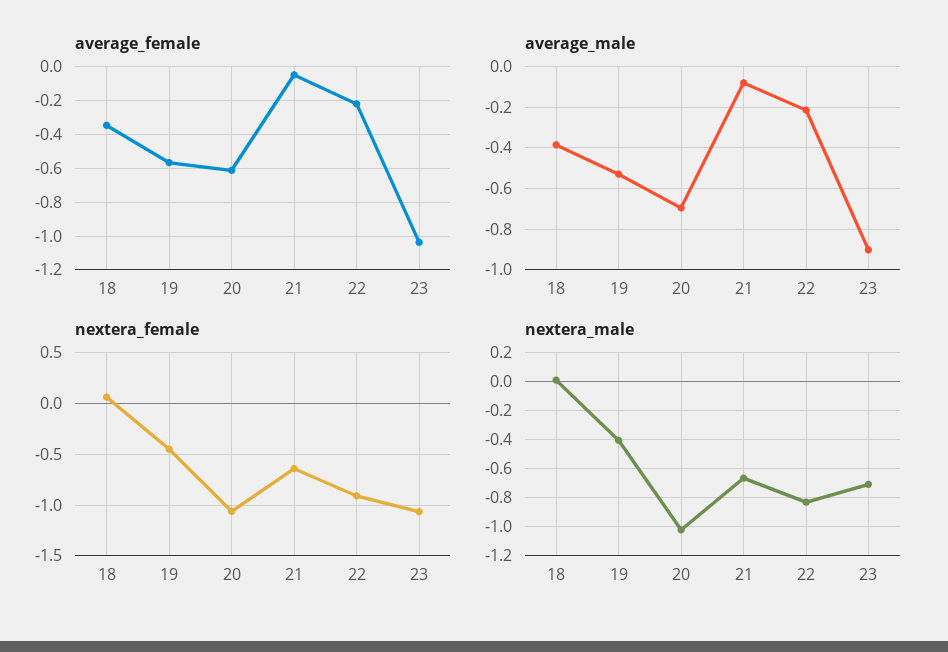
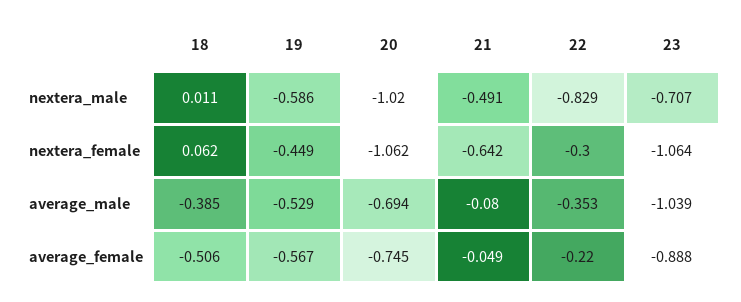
average_female, 18: -0.35 -> -0.506
average_female, 20: -0.6 -> -0.745
average_female, 23: -1.05 -> -0.888
average_male, 22: -0.2 -> -0.353
average_male, 23: -0.9 -> -1.039
nextera_female, 22: -0.9 -> -0.3
nextera_male, 19: -0.4 -> -0.586
nextera_male, 21: -0.65 -> -0.491

